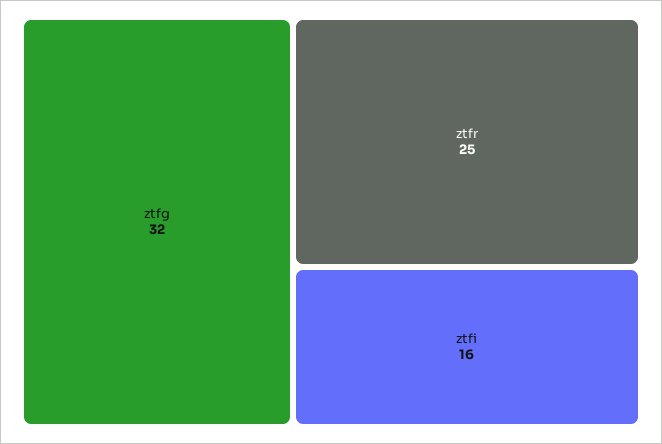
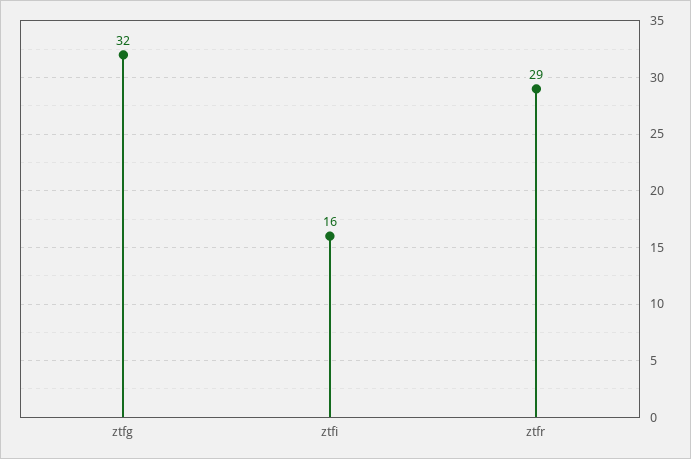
ztfr: 25 -> 29

